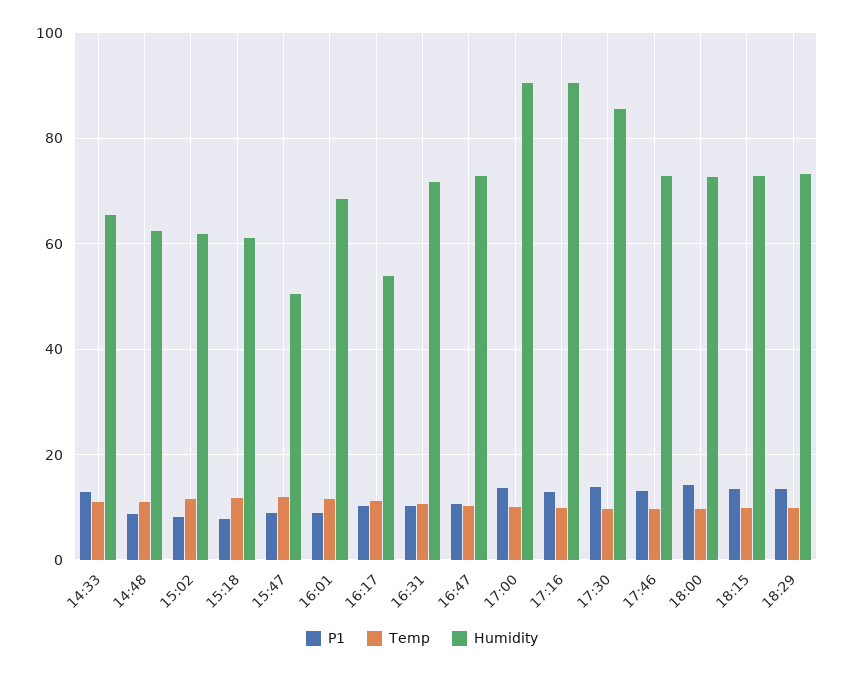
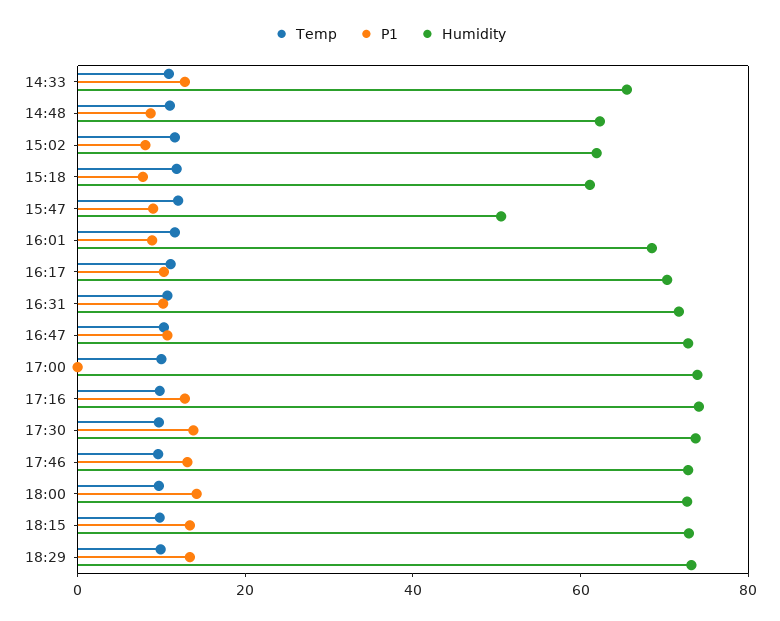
Humidity, 16:17: 54 -> 70
P1, 17:00: 14 -> 0
Humidity, 17:00: 90 -> 75
Humidity, 17:16: 90 -> 75
Humidity, 17:30: 86 -> 75

